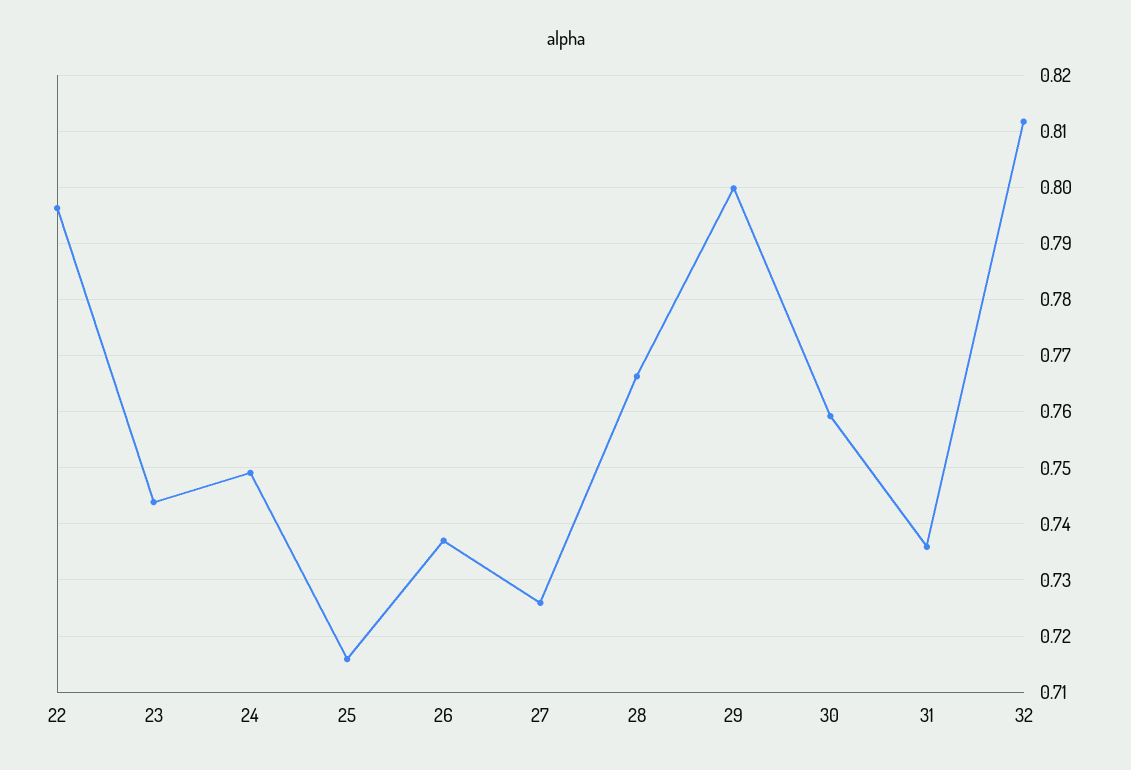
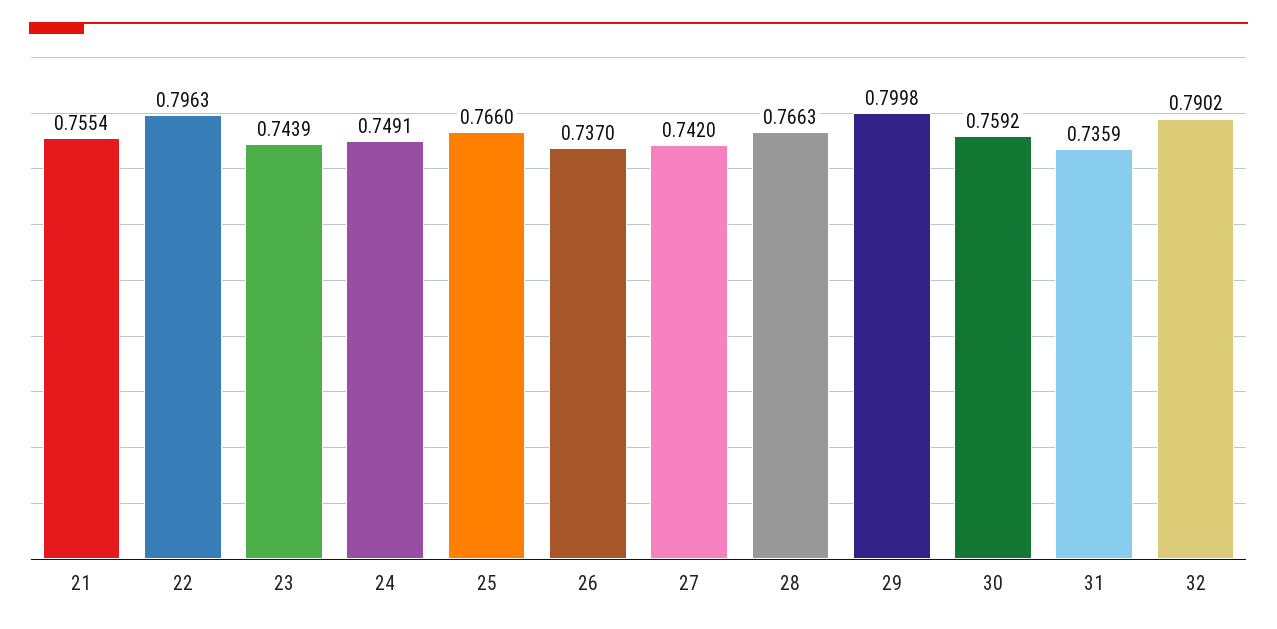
25: 0.716 -> 0.766
27: 0.726 -> 0.742
32: 0.812 -> 0.7902
21: none -> 0.7554

